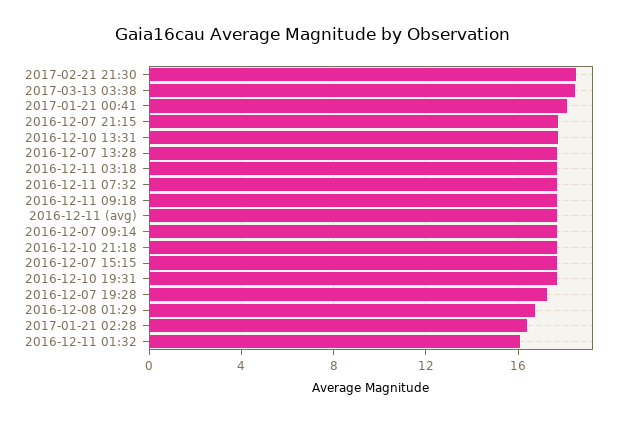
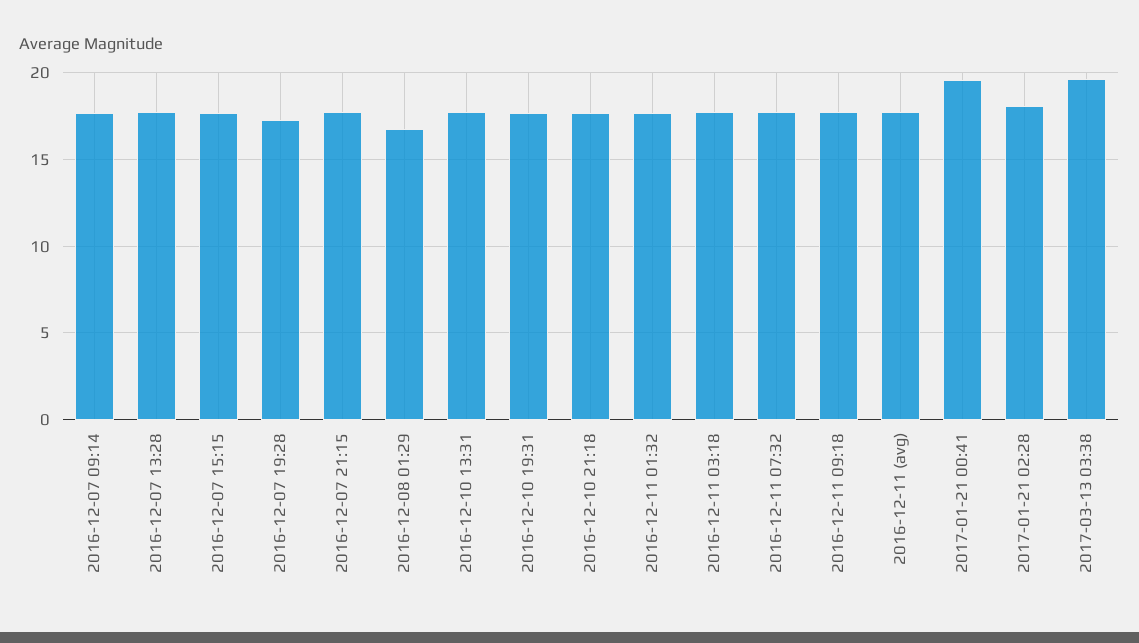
2017-02-21 21:30: 18.5 -> none
2017-03-13 03:38: 18.5 -> 19.5
2017-01-21 00:41: 18 -> 19.5
2017-01-21 02:28: 16.5 -> 18
2016-12-11 01:32: 16 -> 17.5

